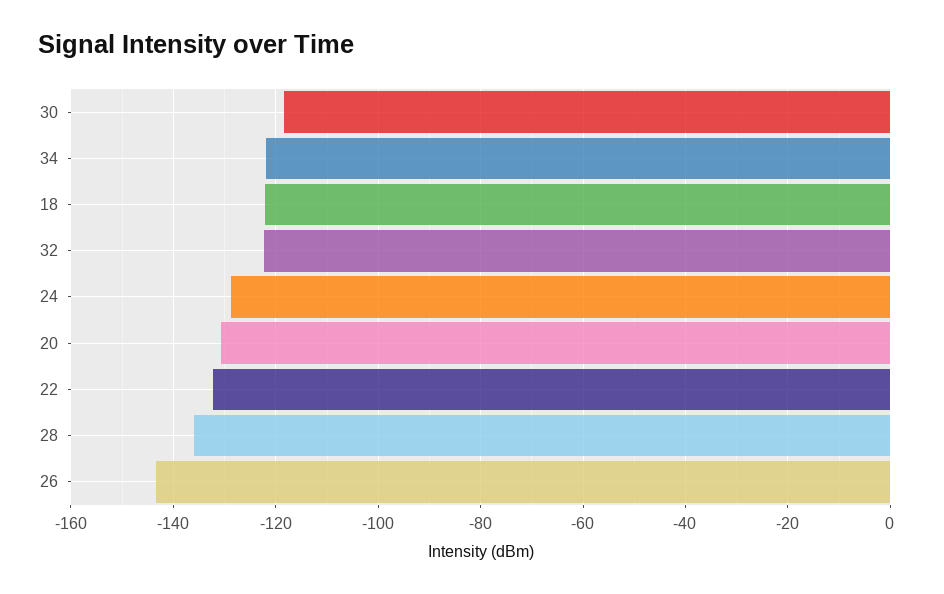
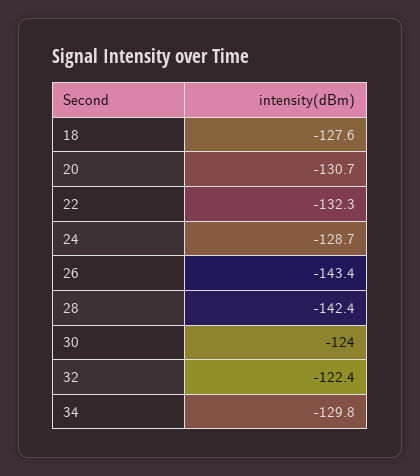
30: -118 -> -124
34: -122 -> -129.8
18: -122 -> -127.6
28: -136 -> -142.4

